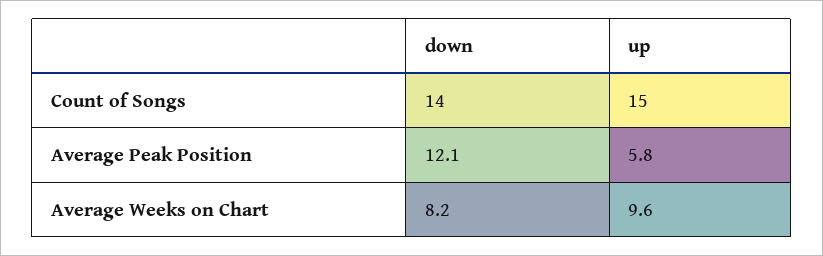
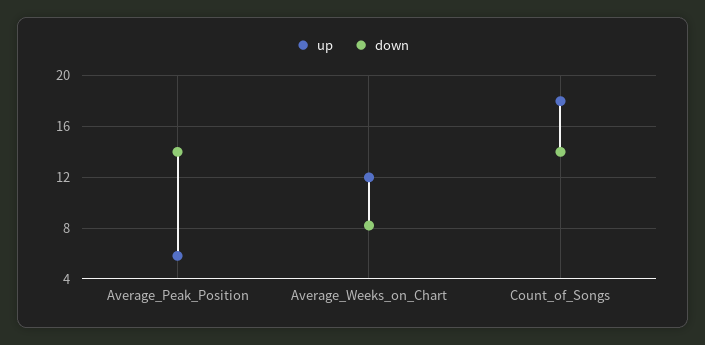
up, Count of Songs: 15 -> 18
down, Average Peak Position: 12.1 -> 14
up, Average Weeks on Chart: 9.6 -> 12

